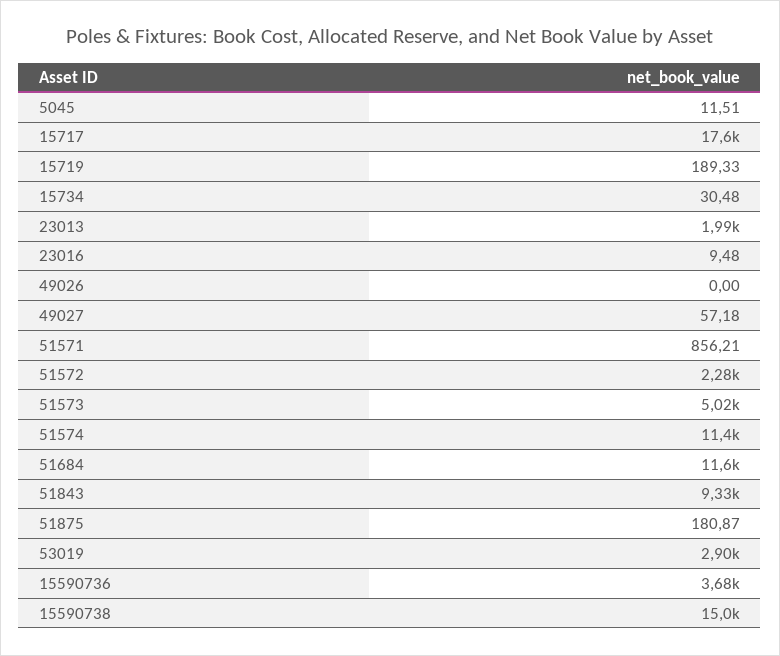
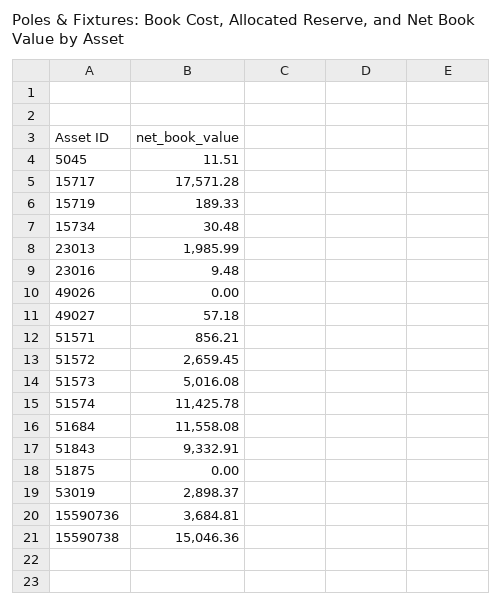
51572: 2280 -> 2659.45
51875: 180.87 -> 0

